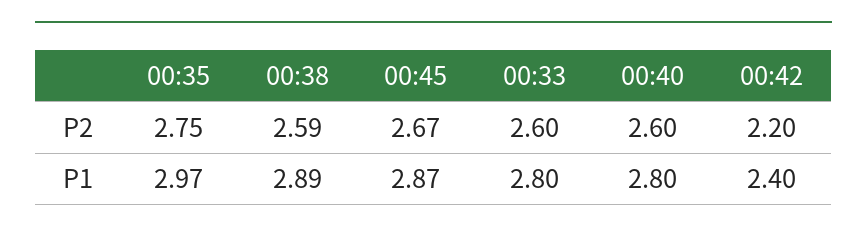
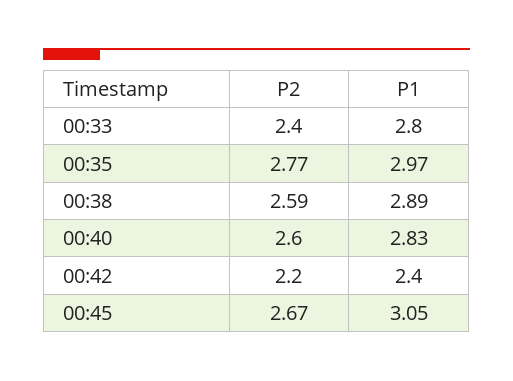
00:35, P2: 2.75 -> 2.77
00:33, P2: 2.6 -> 2.4
00:45, P1: 2.87 -> 3.05
00:40, P1: 2.8 -> 2.83

